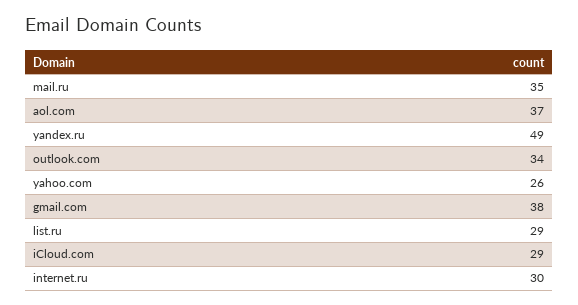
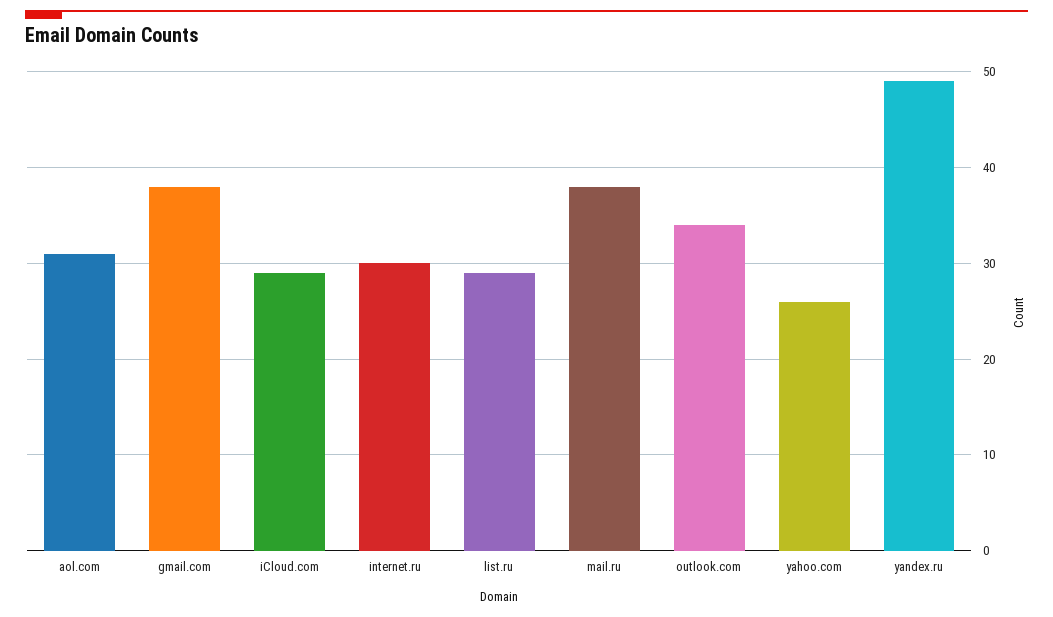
mail.ru: 35 -> 38
aol.com: 37 -> 31

